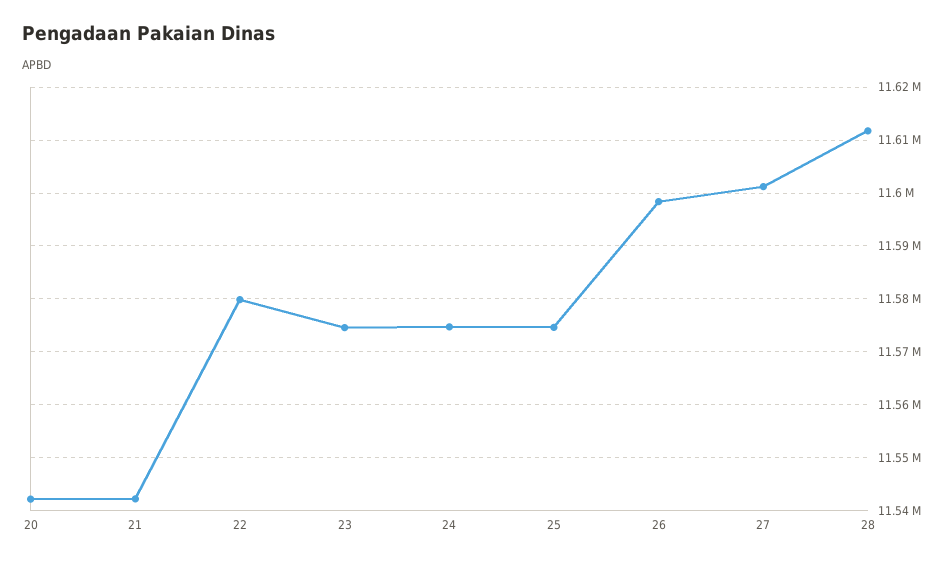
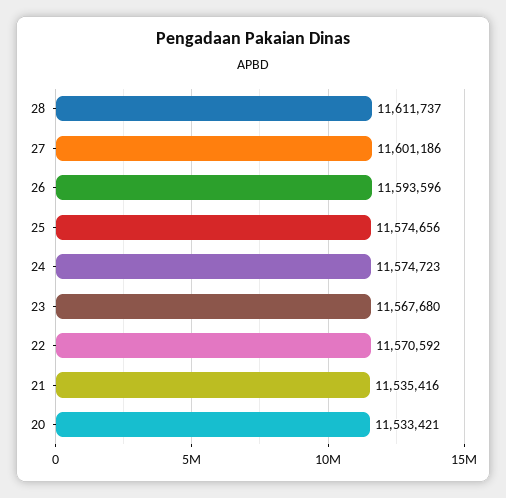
20: 11542000 -> 11533421
21: 11542000 -> 11535416
22: 11580000 -> 11570592
23: 11574000 -> 11567680
26: 11598000 -> 11593596

